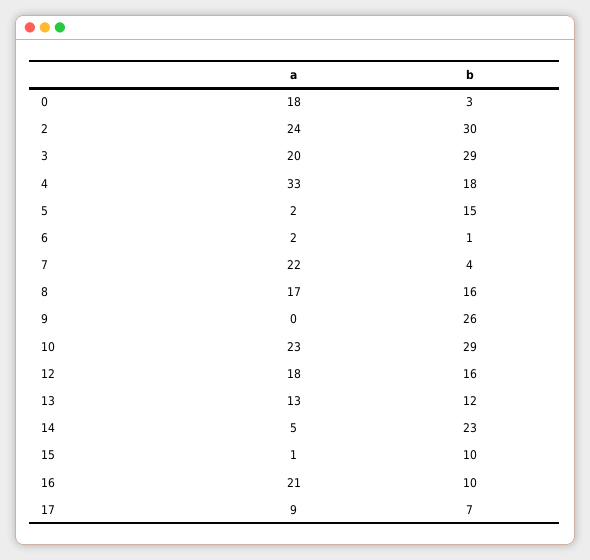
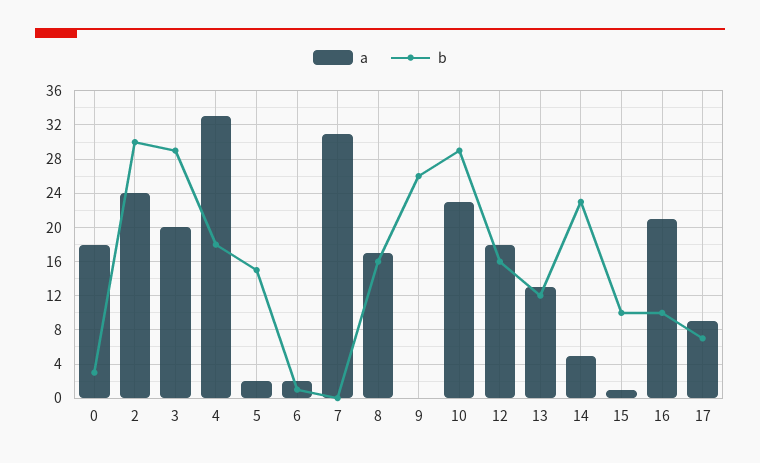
a, 7: 22 -> 31
b, 7: 4 -> 0

